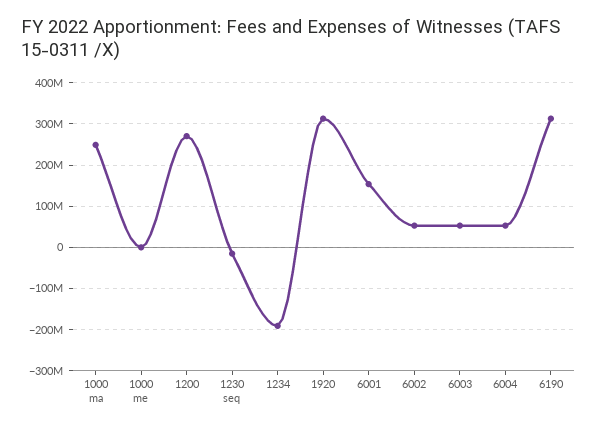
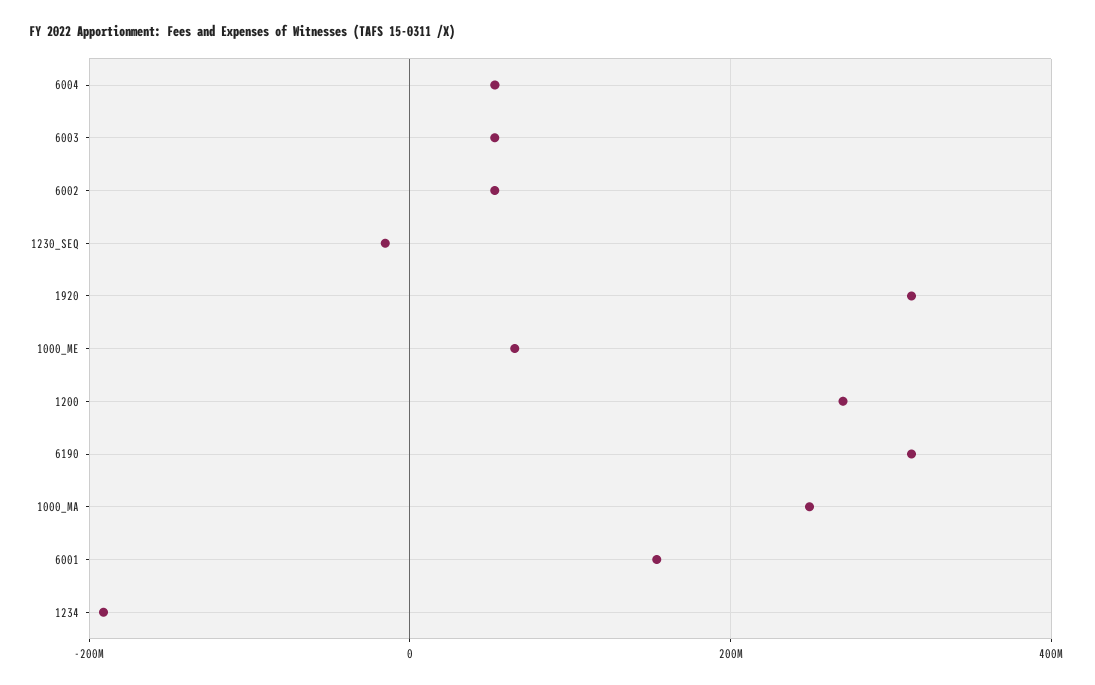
1000 me: 0 -> 60000000

